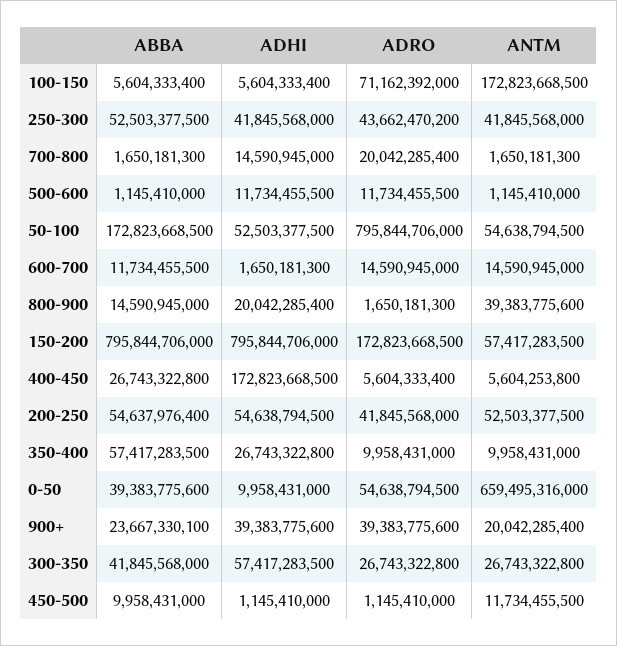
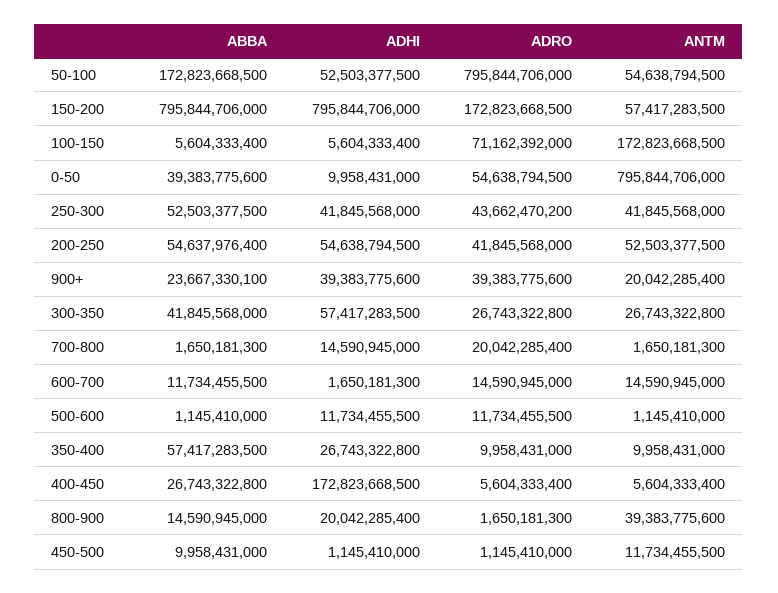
ANTM, 400-450: 5604253800 -> 5604333400
ANTM, 0-50: 659495316000 -> 795844706000

